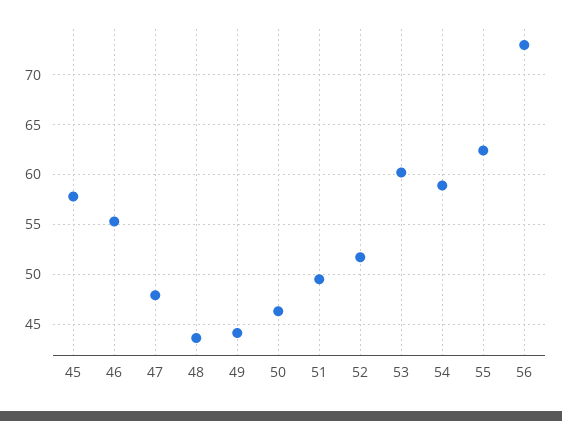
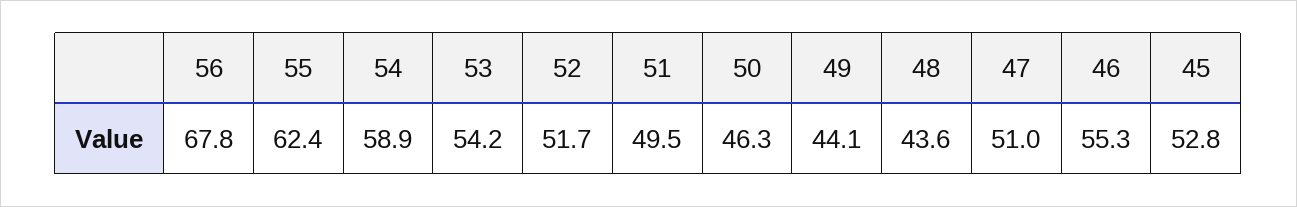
45: 58 -> 52.8
47: 48 -> 51
53: 60 -> 54.2
56: 73 -> 67.8

